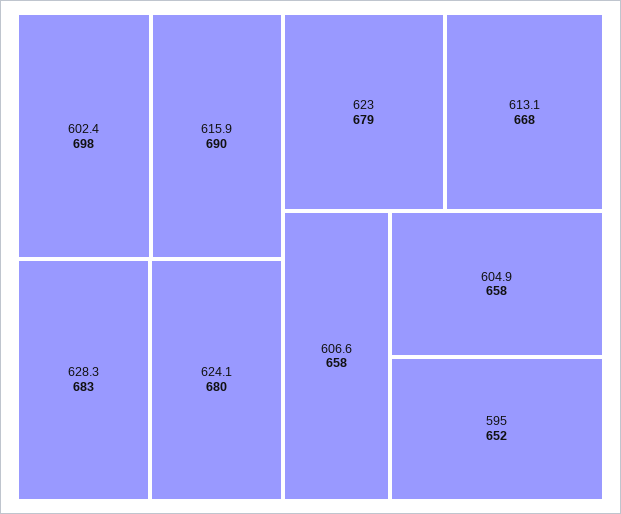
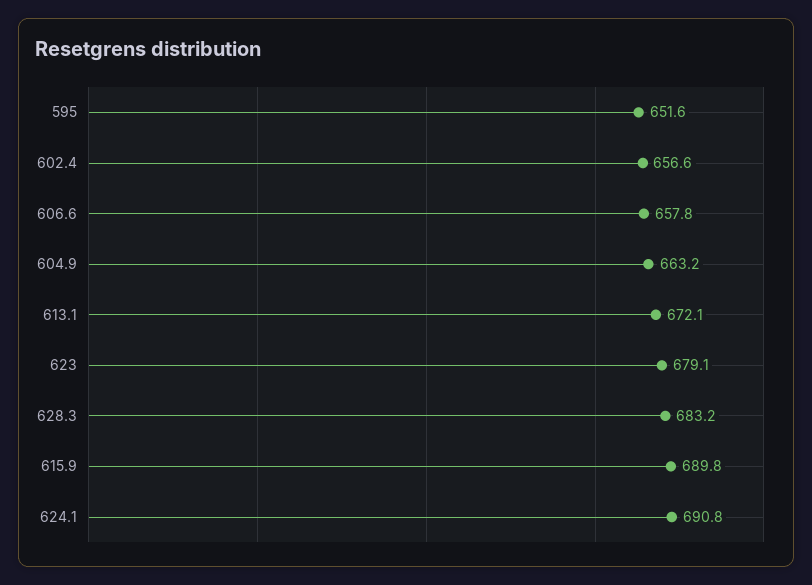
602.4: 698 -> 656.6
624.1: 680 -> 690.8
613.1: 668 -> 672.1
604.9: 658 -> 663.2

